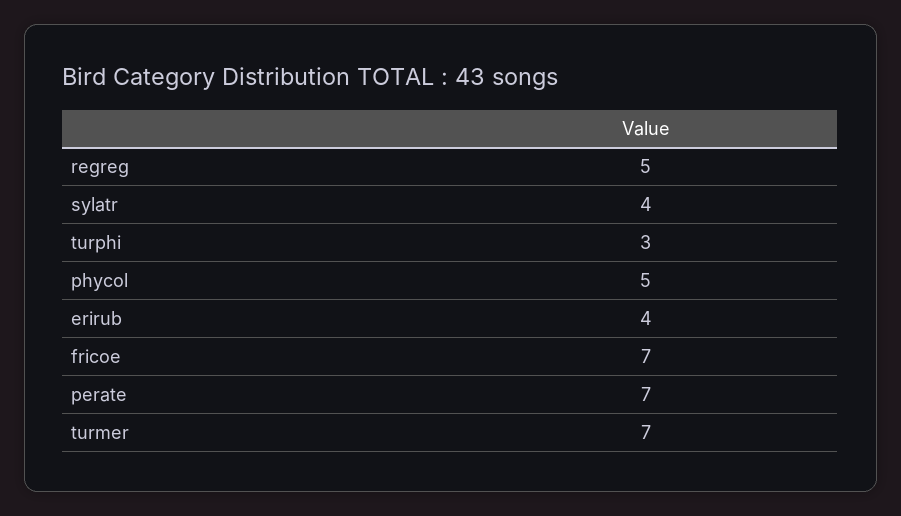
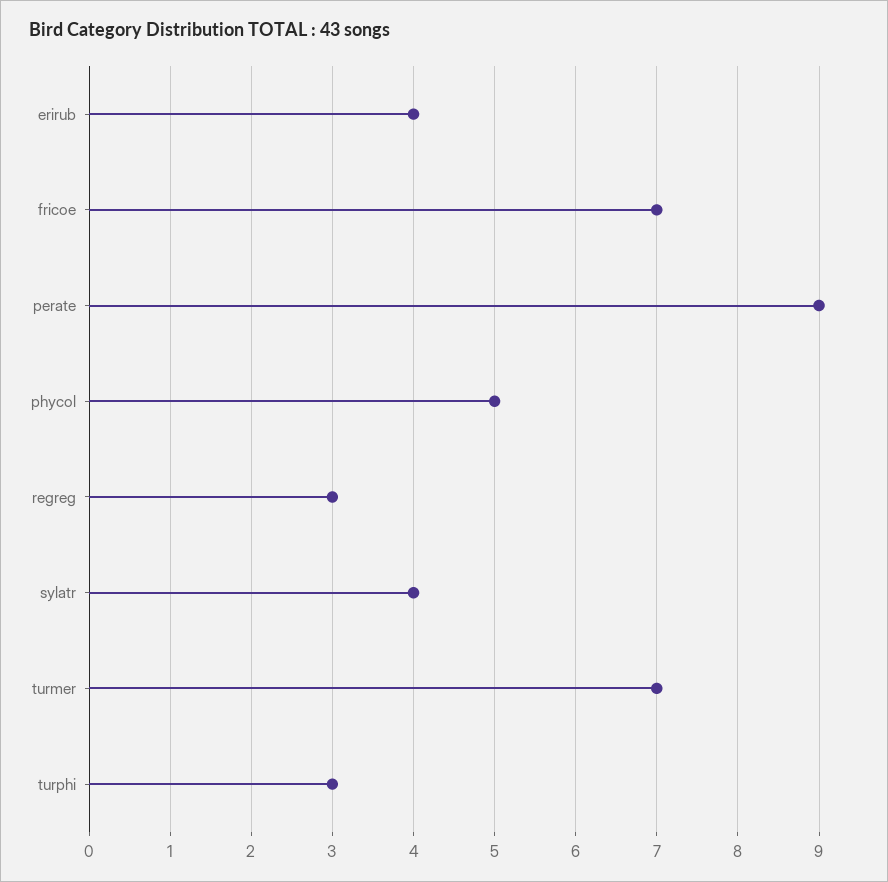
regreg: 5 -> 3
perate: 7 -> 9

